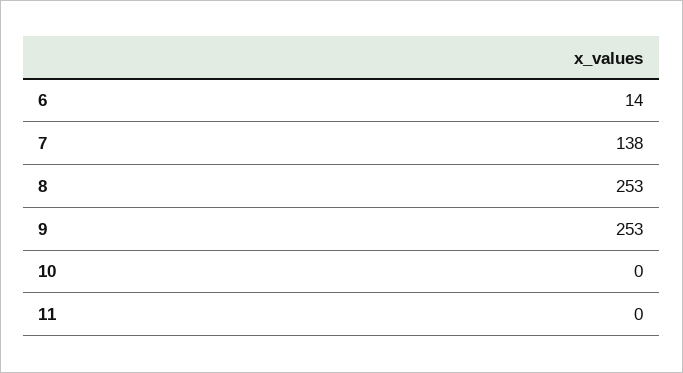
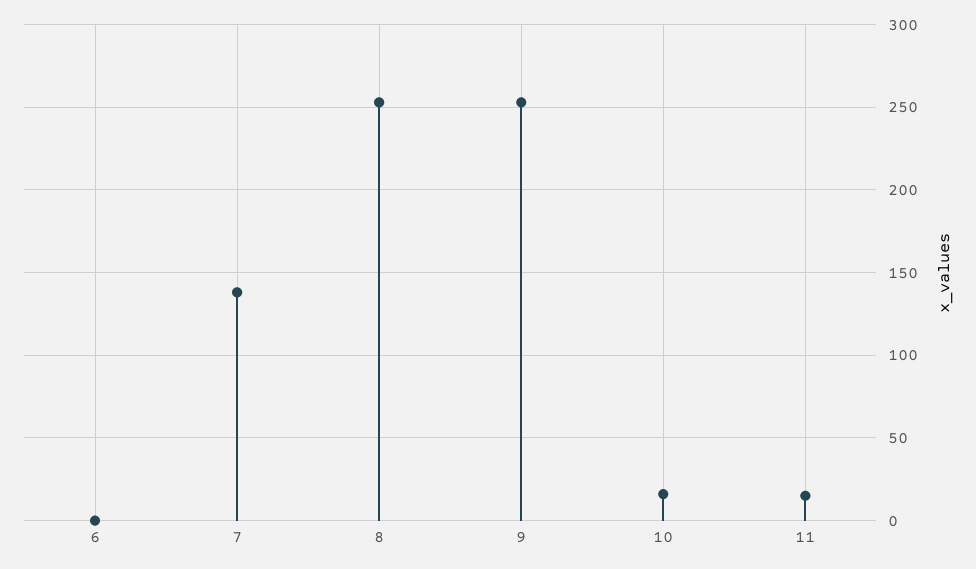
6: 14 -> 0
10: 0 -> 15
11: 0 -> 15

